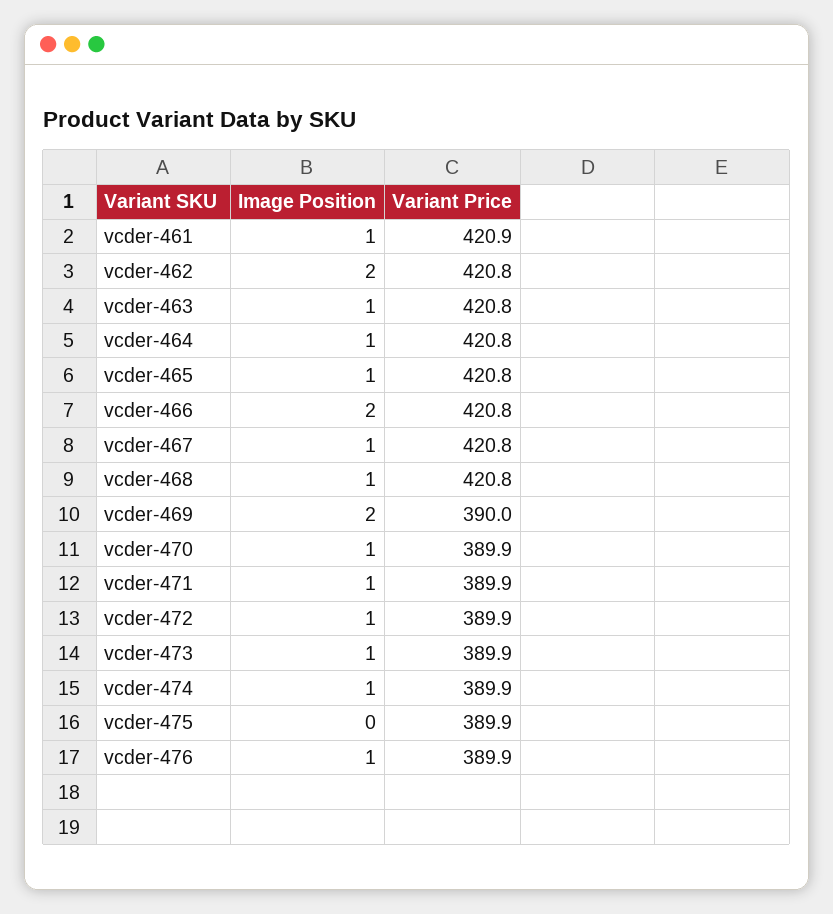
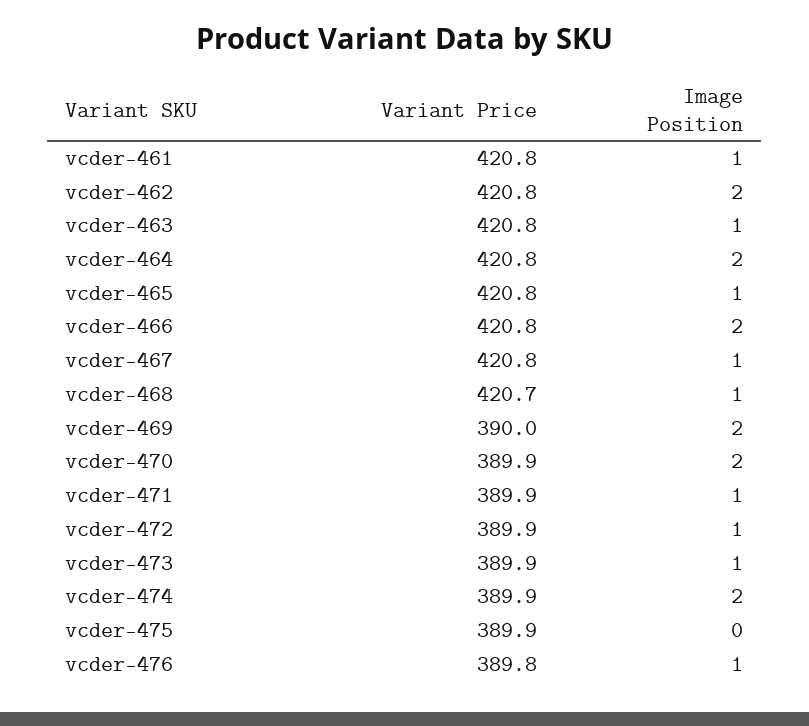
Variant Price, vcder-461: 420.9 -> 420.8
Image Position, vcder-464: 1 -> 2
Variant Price, vcder-468: 420.8 -> 420.7
Image Position, vcder-470: 1 -> 2
Image Position, vcder-474: 1 -> 2
Variant Price, vcder-476: 389.9 -> 389.8

